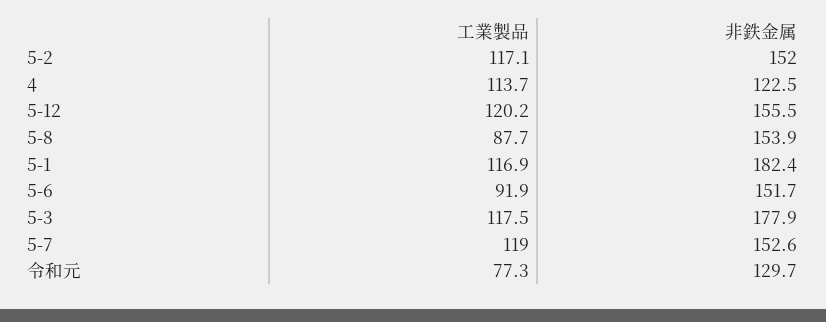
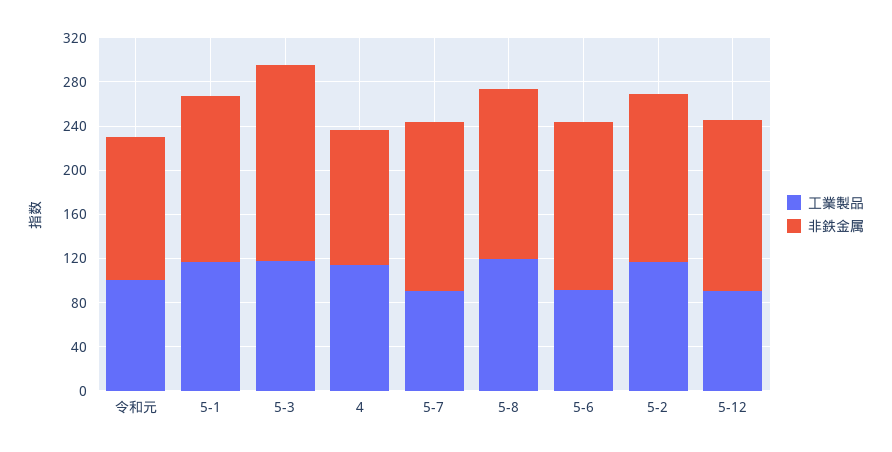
工業製品, 5-12: 120.2 -> 90
工業製品, 5-8: 87.7 -> 120
非鉄金属, 5-1: 182.4 -> 150
工業製品, 5-7: 119 -> 90
工業製品, 令和元: 77.3 -> 100

